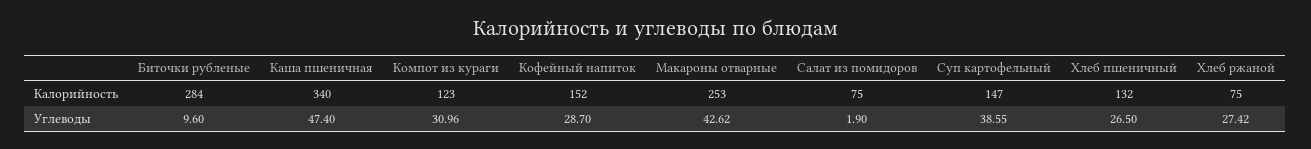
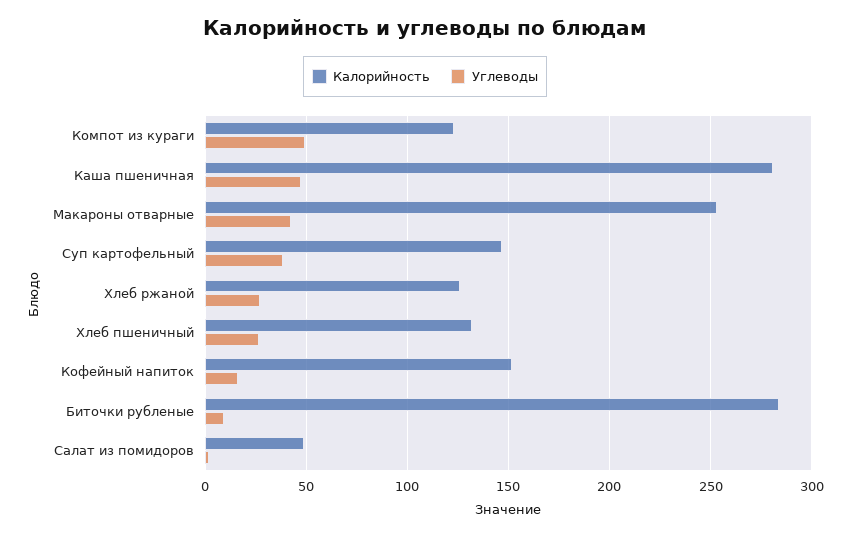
Калорийность, Каша пшеничная: 340 -> 280
Калорийность, Салат из помидоров: 75 -> 50
Калорийность, Хлеб ржаной: 75 -> 125
Углеводы, Компот из кураги: 30.96 -> 50
Углеводы, Кофейный напиток: 28.7 -> 15

